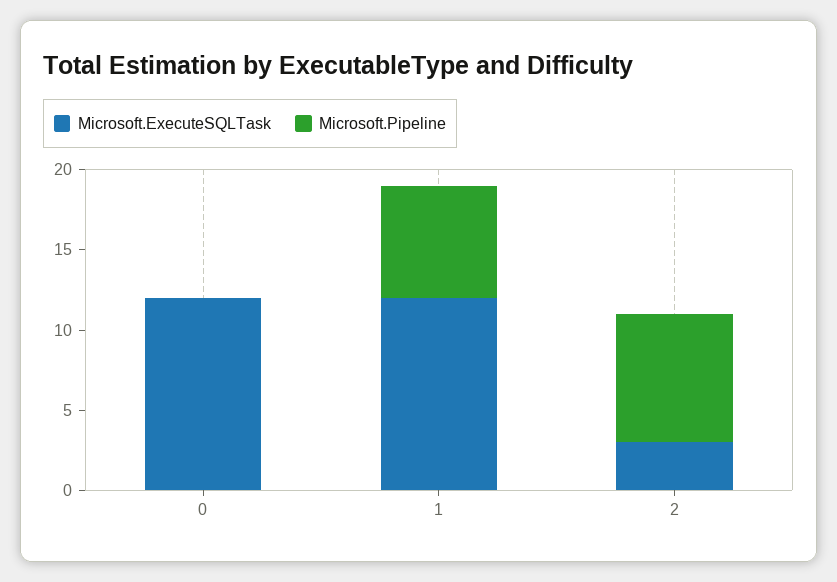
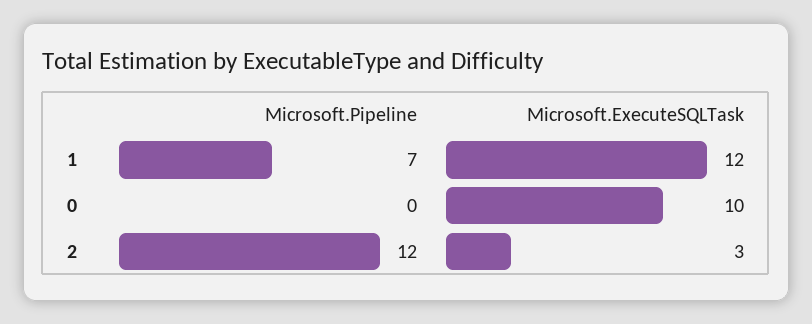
Microsoft.ExecuteSQLTask, 0: 12 -> 10
Microsoft.Pipeline, 2: 8 -> 12

